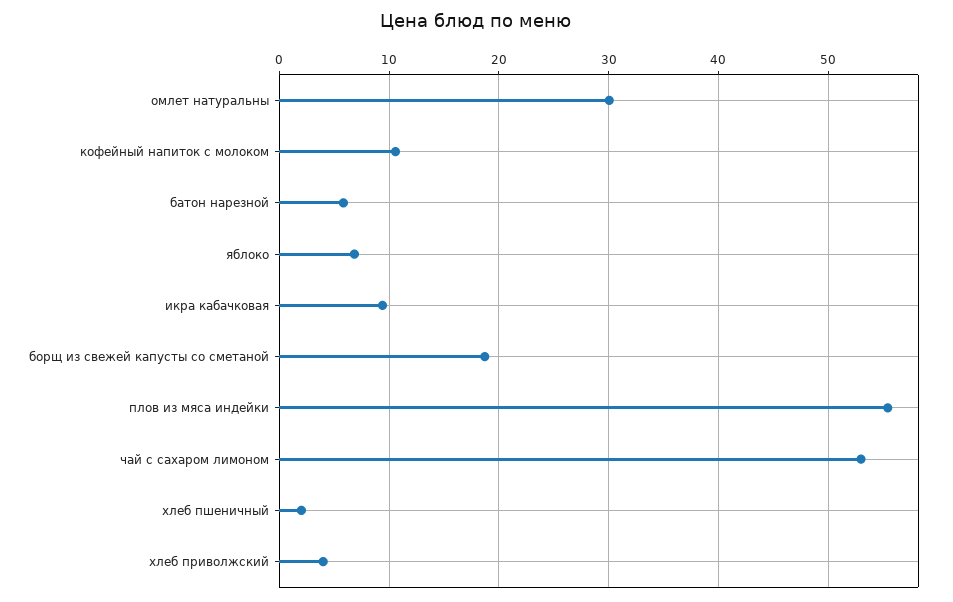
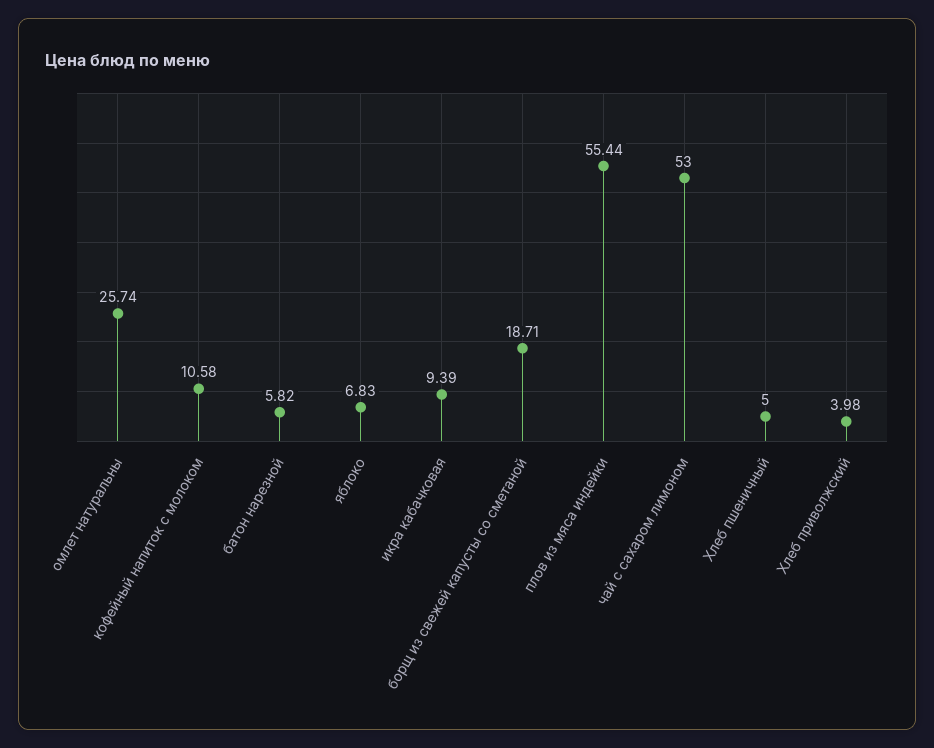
омлет натуральны: 30 -> 25.74
хлеб пшеничный: 2 -> 5

